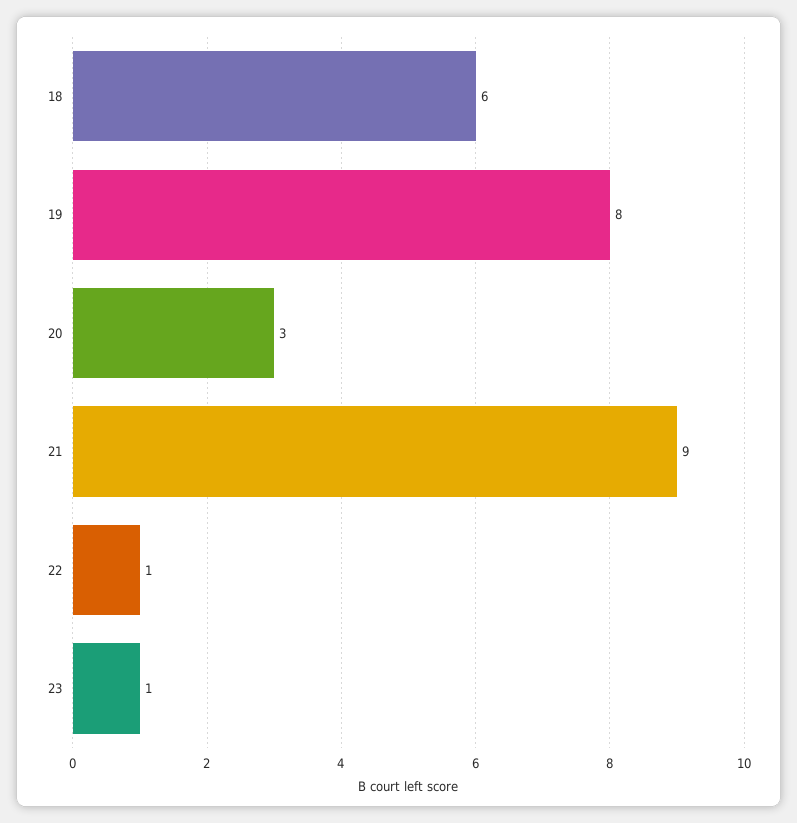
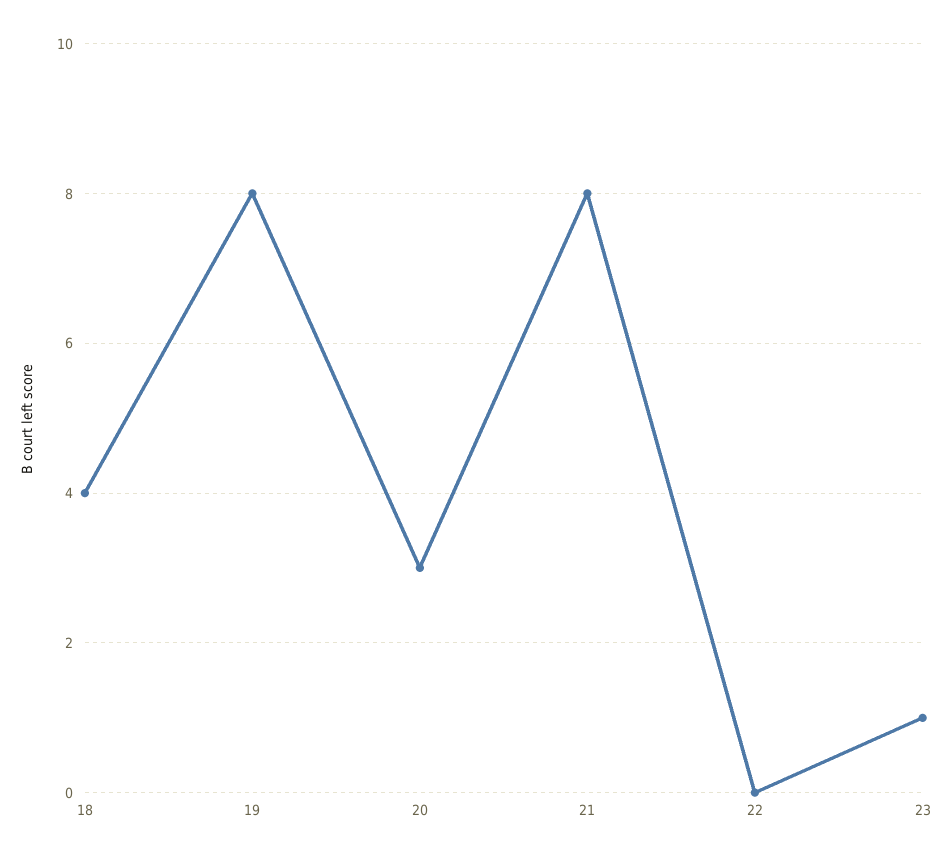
18: 6 -> 4
21: 9 -> 8
22: 1 -> 0

